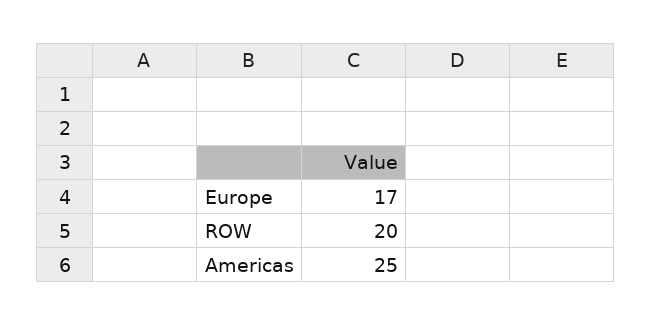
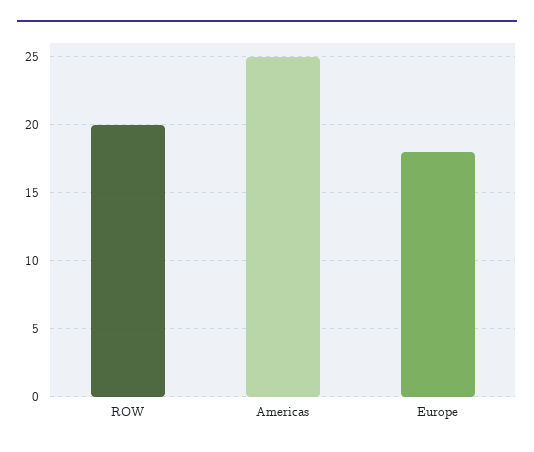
Europe: 17 -> 18

